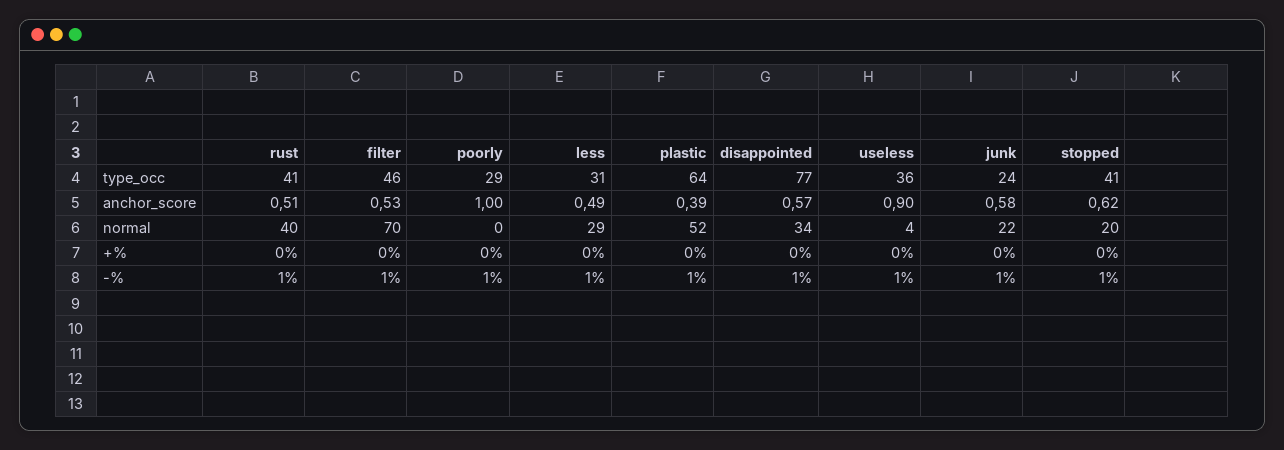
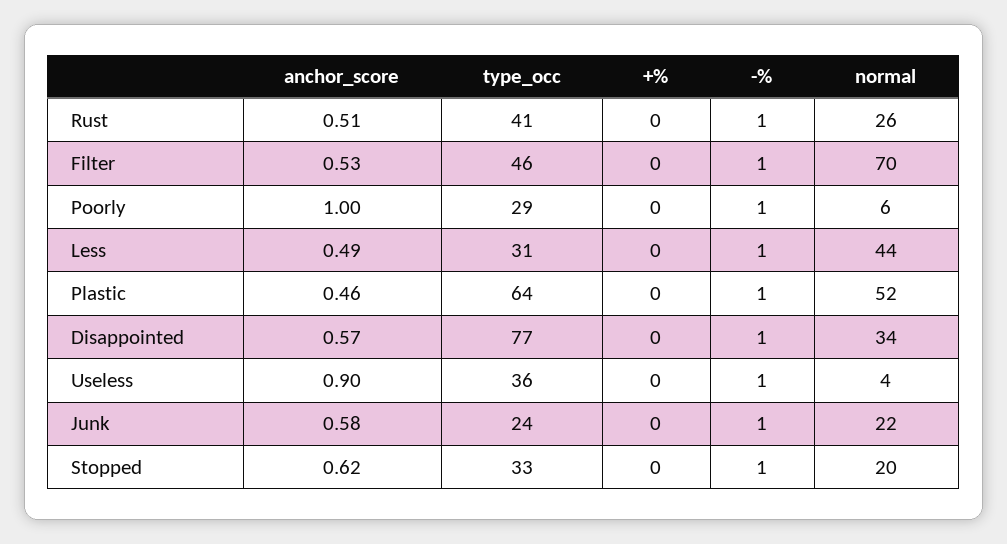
stopped, type_occ: 41 -> 33
plastic, anchor_score: 0.39 -> 0.46
rust, normal: 40 -> 26
poorly, normal: 0 -> 6
less, normal: 29 -> 44

